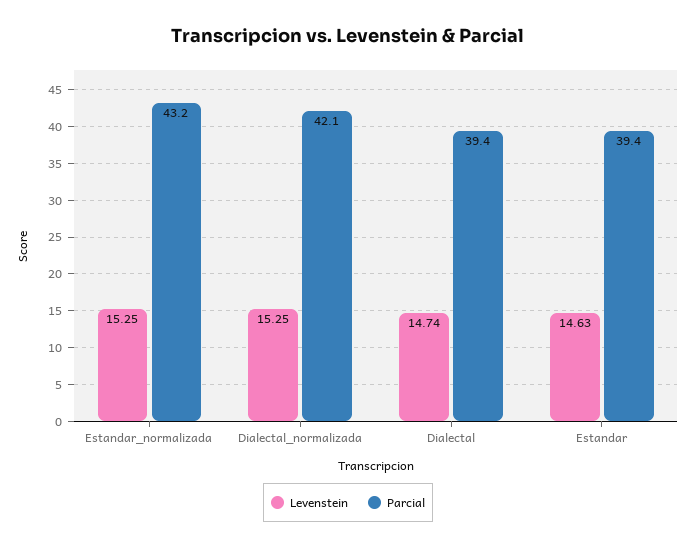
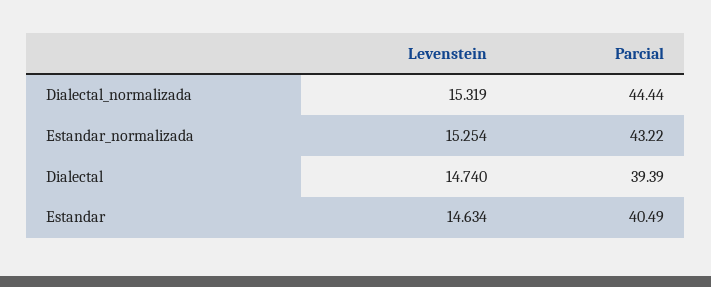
Levenstein, Dialectal_normalizada: 15.25 -> 15.319
Parcial, Dialectal_normalizada: 42.1 -> 44.44
Parcial, Estandar: 39.4 -> 40.49

